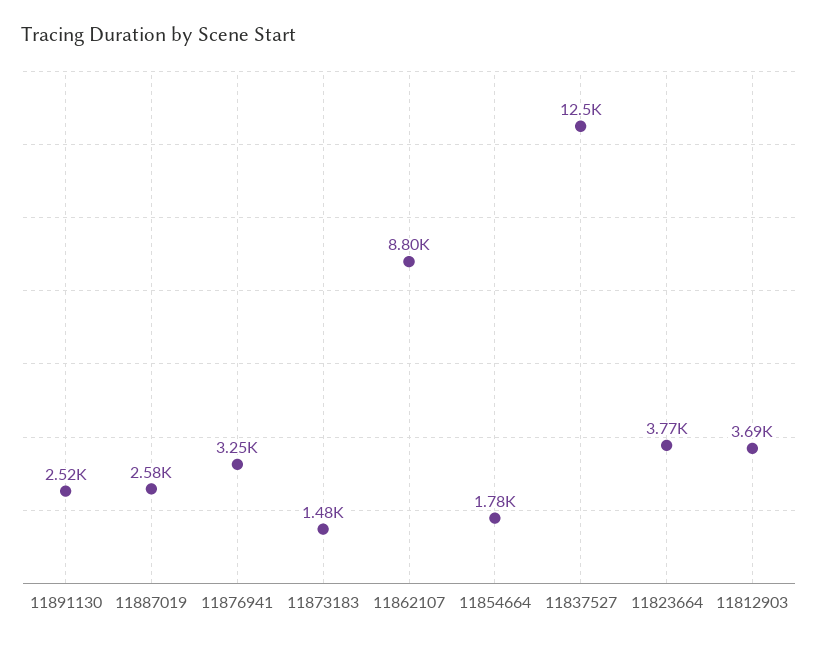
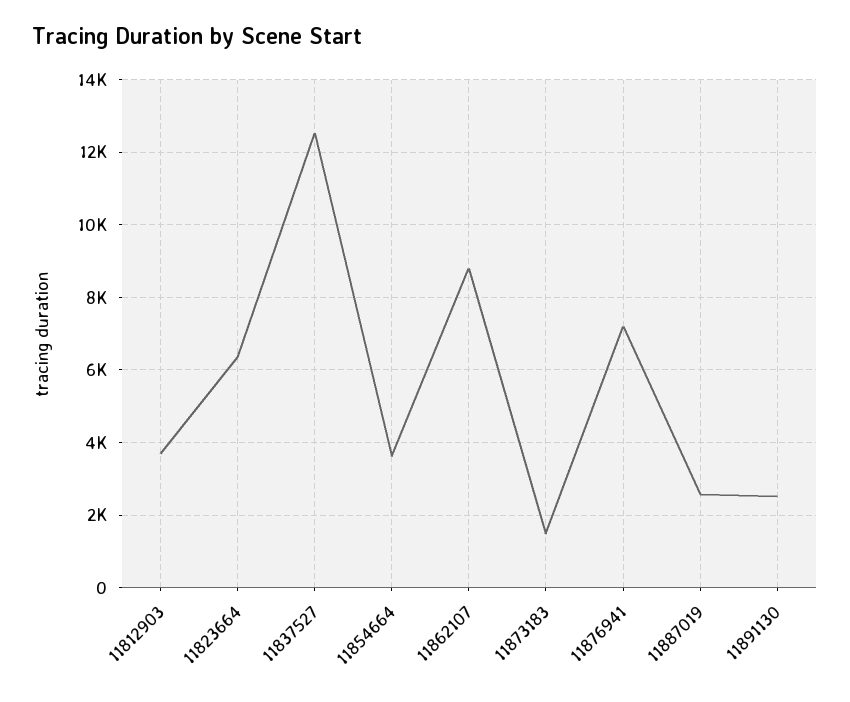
11876941: 3250 -> 7200
11854664: 1780 -> 3600
11823664: 3770 -> 6400

